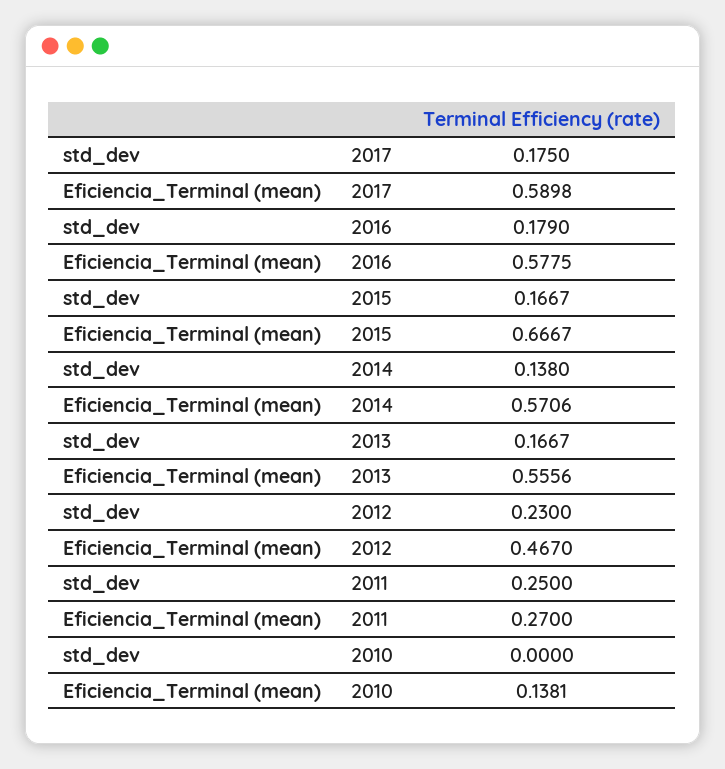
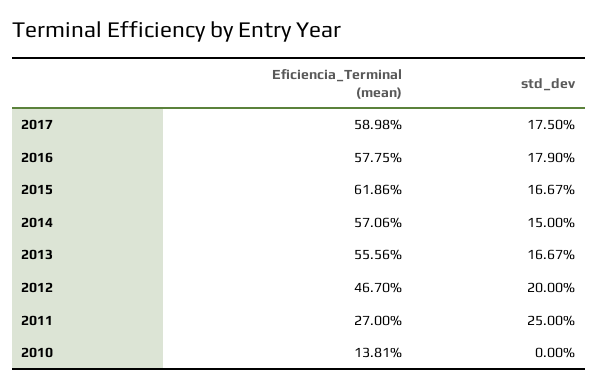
Eficiencia_Terminal (mean), 2015: 0.6667 -> 0.6186
std_dev, 2014: 0.138 -> 0.15
std_dev, 2012: 0.23 -> 0.2

